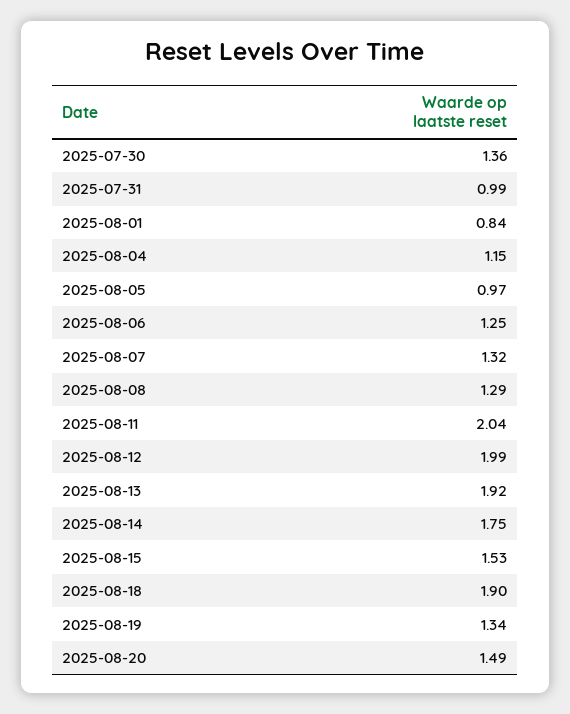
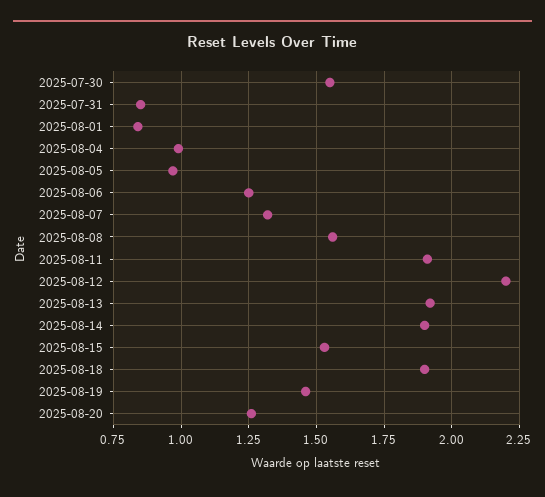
2025-07-30: 1.36 -> 1.55
2025-07-31: 0.99 -> 0.85
2025-08-04: 1.15 -> 1
2025-08-08: 1.29 -> 1.55
2025-08-11: 2.04 -> 1.9
2025-08-12: 1.99 -> 2.2
2025-08-14: 1.75 -> 1.9
2025-08-19: 1.34 -> 1.45
2025-08-20: 1.49 -> 1.25

